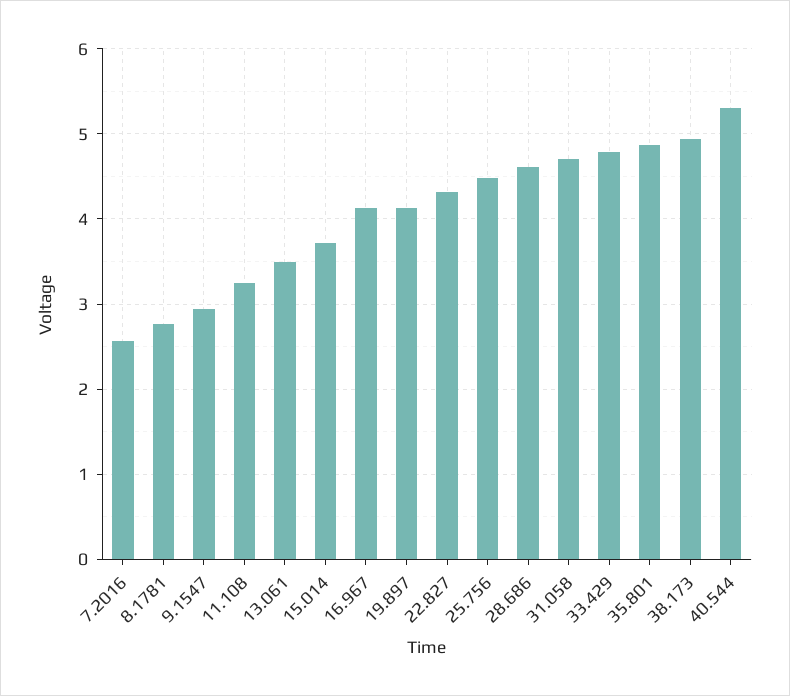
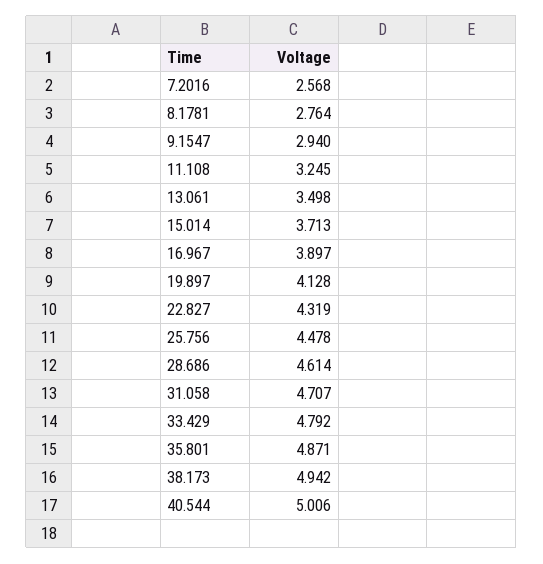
16.967: 4.1 -> 3.897
40.544: 5.3 -> 5.006

